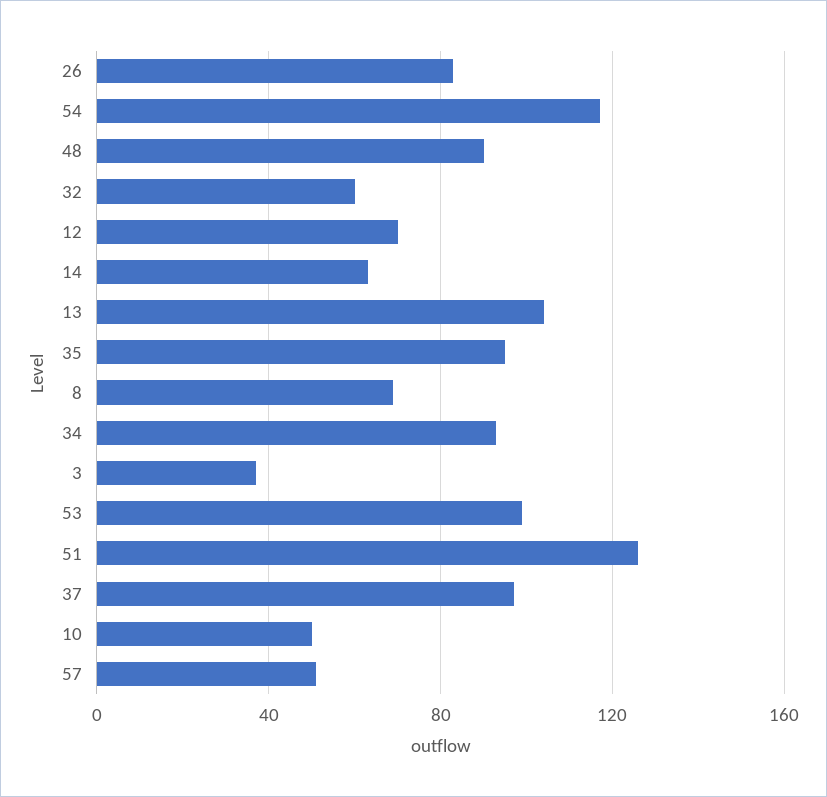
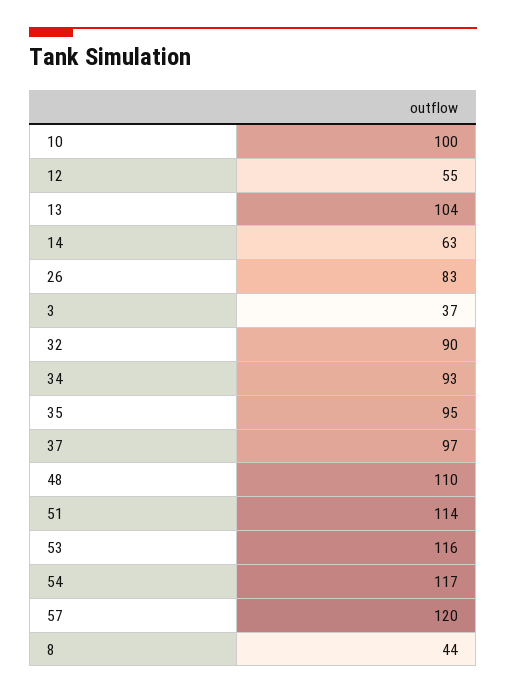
48: 90 -> 110
32: 60 -> 90
12: 70 -> 55
8: 70 -> 44
53: 100 -> 116
51: 125 -> 114
10: 50 -> 100
57: 50 -> 120

